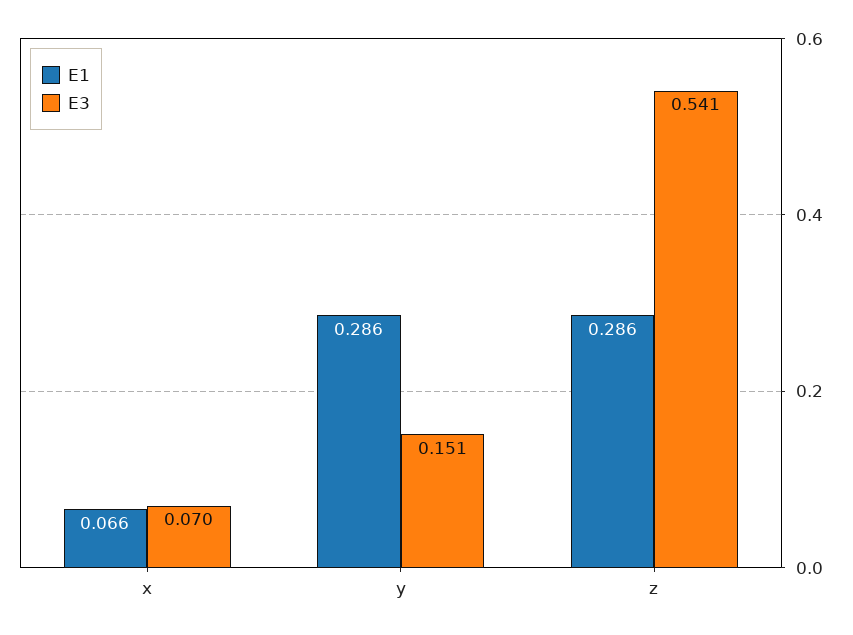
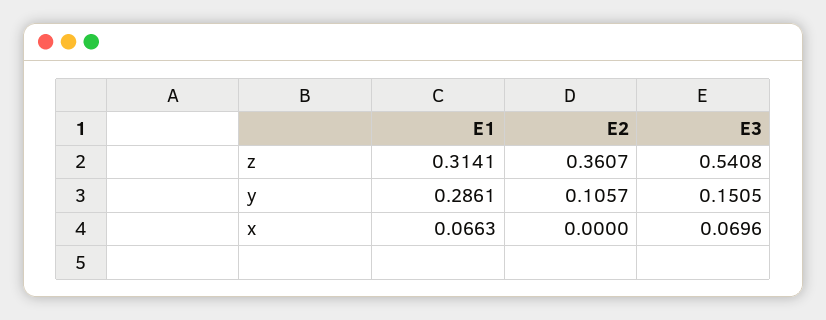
E1, z: 0.286 -> 0.3141
E2, z: none -> 0.3607
E2, y: none -> 0.1057
E2, x: none -> 0

